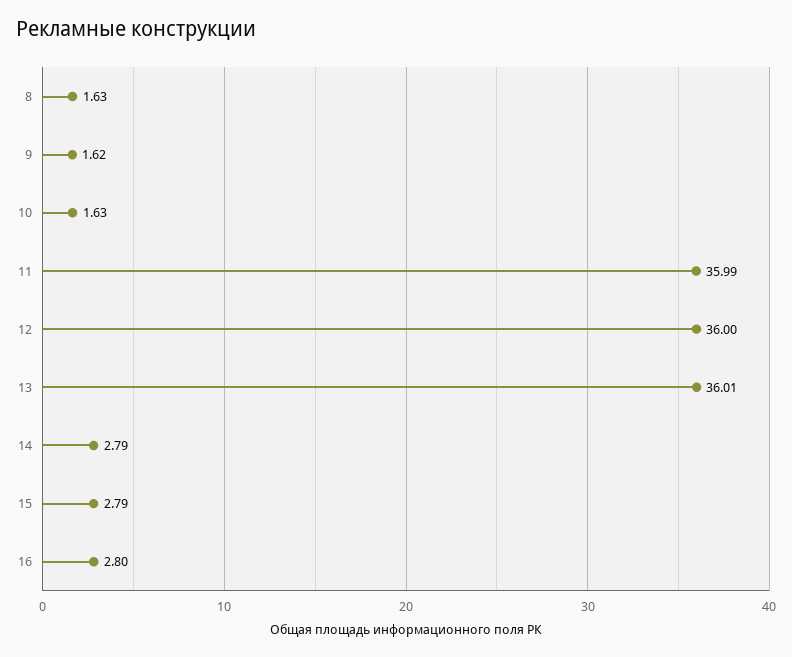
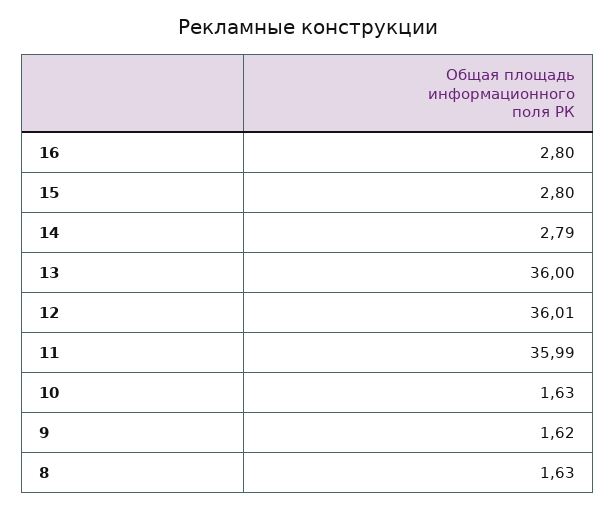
12: 36 -> 36.01
13: 36.01 -> 36
15: 2.79 -> 2.8

